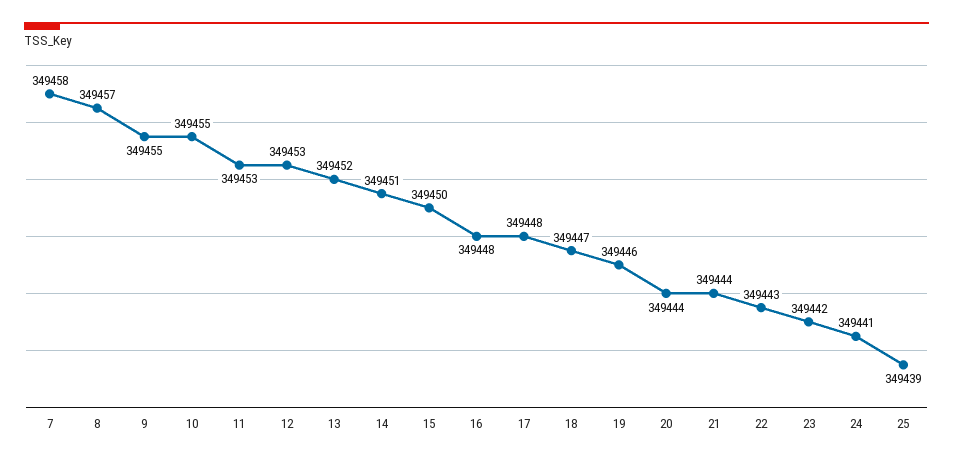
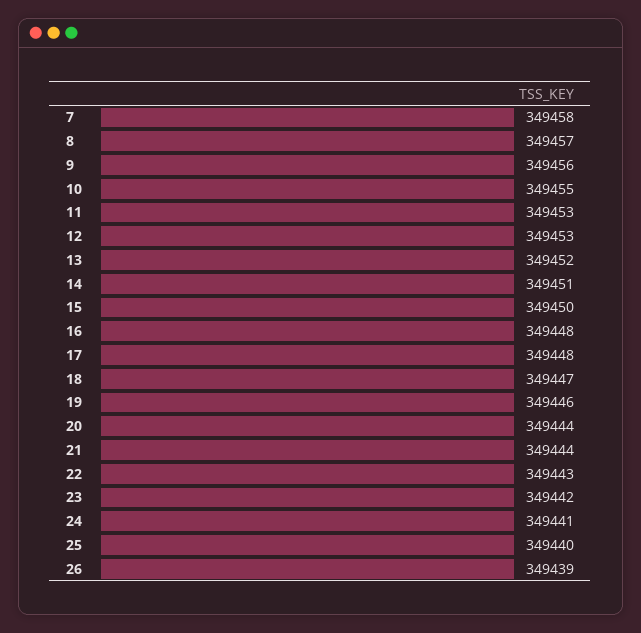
9: 349455 -> 349456
25: 349439 -> 349440
26: none -> 349439

